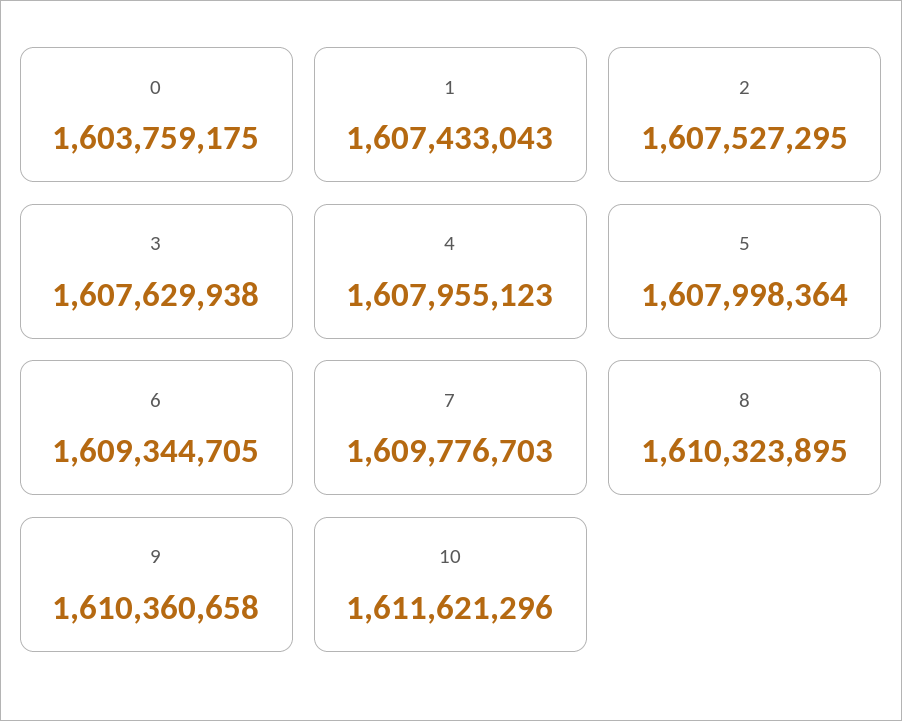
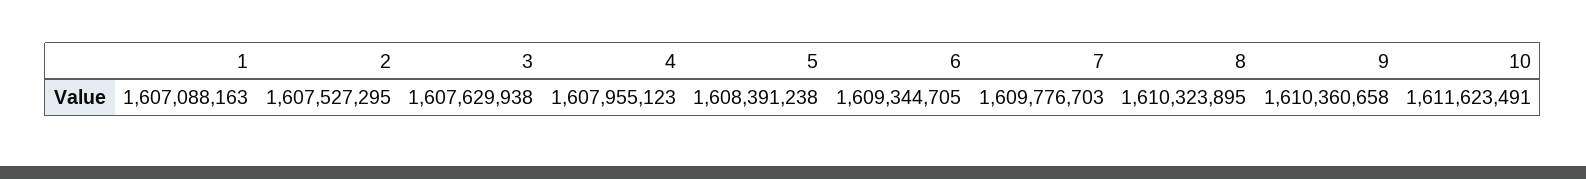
0: 1603759175 -> none
1: 1607433043 -> 1607088163
5: 1607998364 -> 1608391238
10: 1611621296 -> 1611623491

